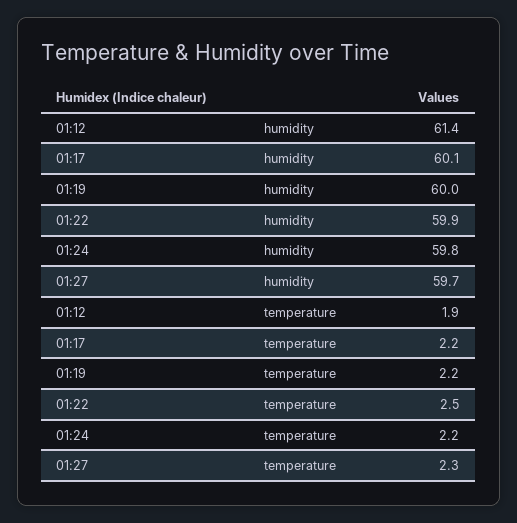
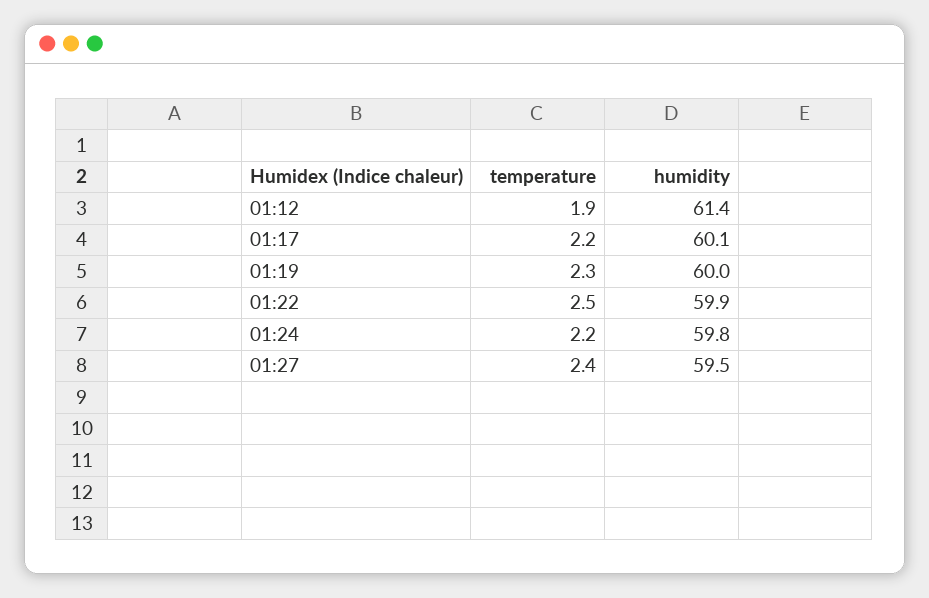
01:27, humidity: 59.7 -> 59.5
01:19, temperature: 2.2 -> 2.3
01:27, temperature: 2.3 -> 2.4

